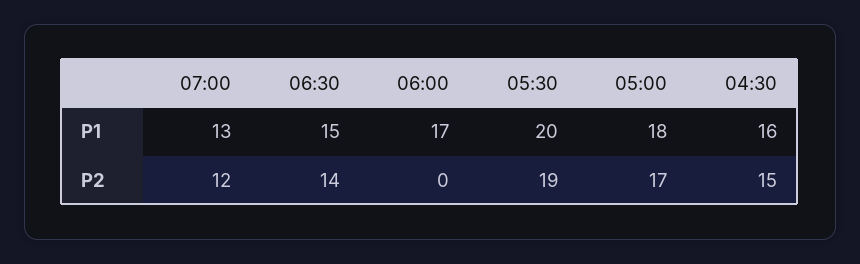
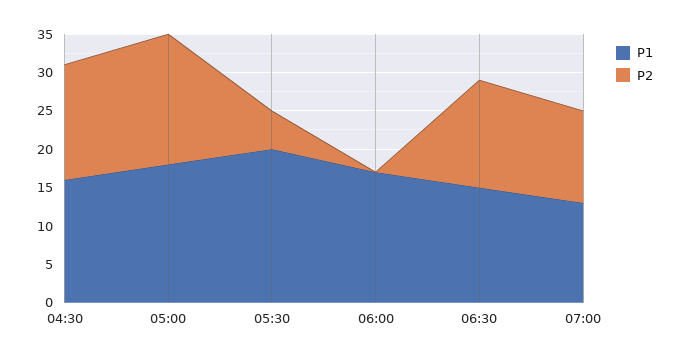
P2, 05:30: 19 -> 5

